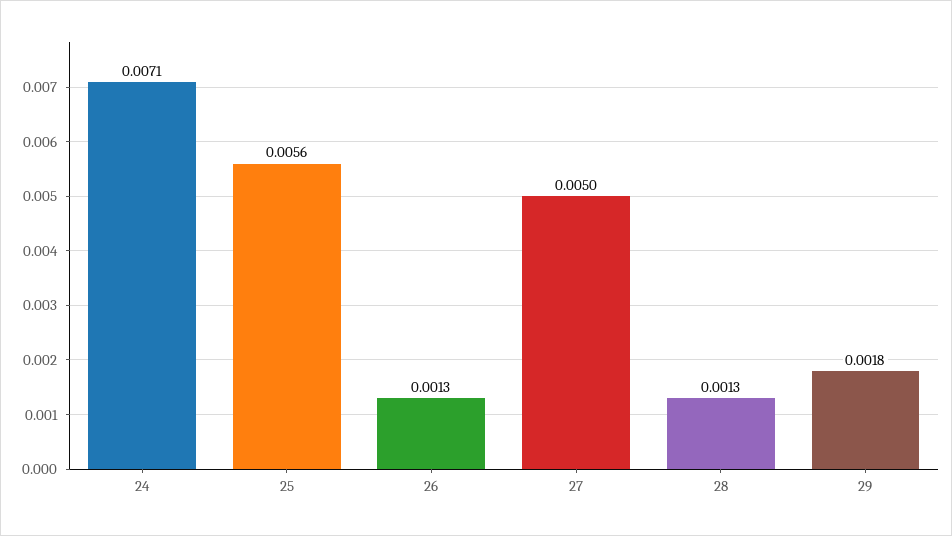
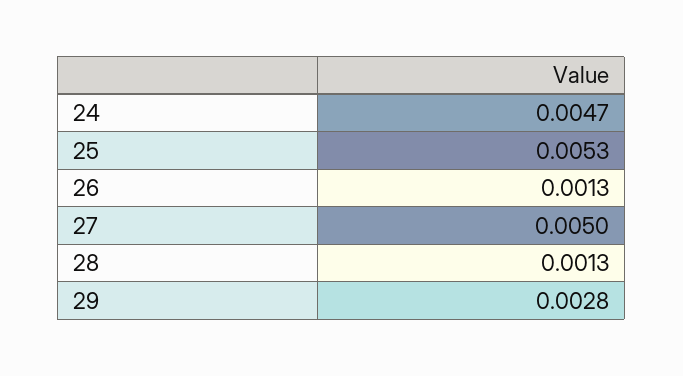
24: 0.0071 -> 0.0047
25: 0.0056 -> 0.0053
29: 0.0018 -> 0.0028

